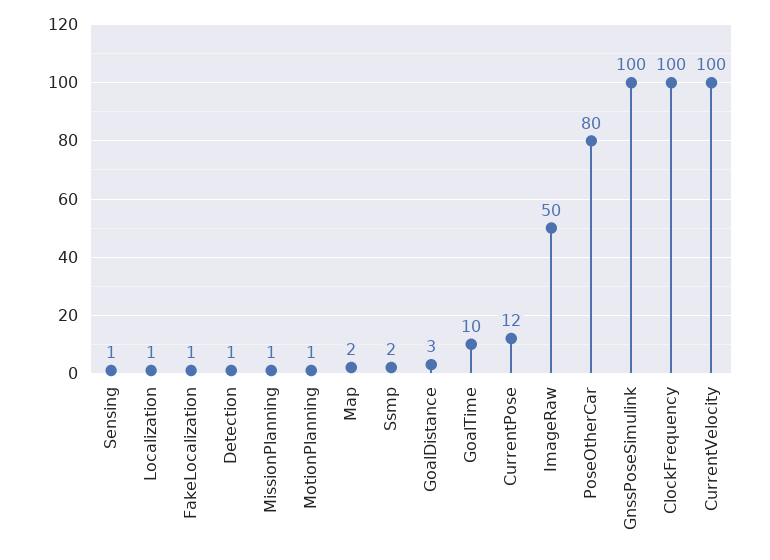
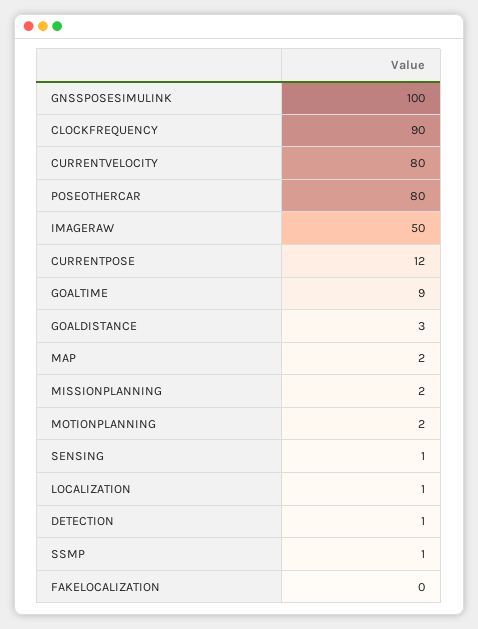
FakeLocalization: 1 -> 0
MissionPlanning: 1 -> 2
MotionPlanning: 1 -> 2
Ssmp: 2 -> 1
GoalTime: 10 -> 9
ClockFrequency: 100 -> 90
CurrentVelocity: 100 -> 80

